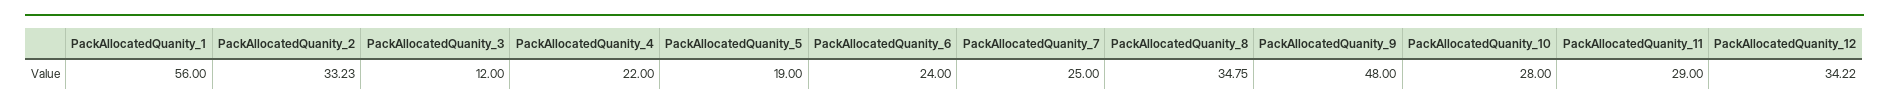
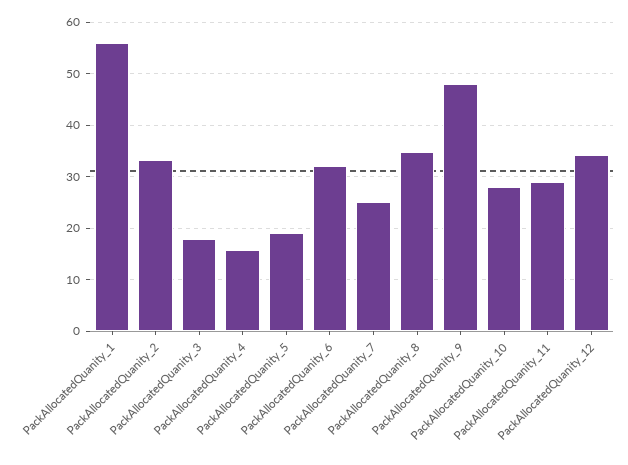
PackAllocatedQuanity_3: 12 -> 18
PackAllocatedQuanity_4: 22 -> 16
PackAllocatedQuanity_6: 24 -> 32

